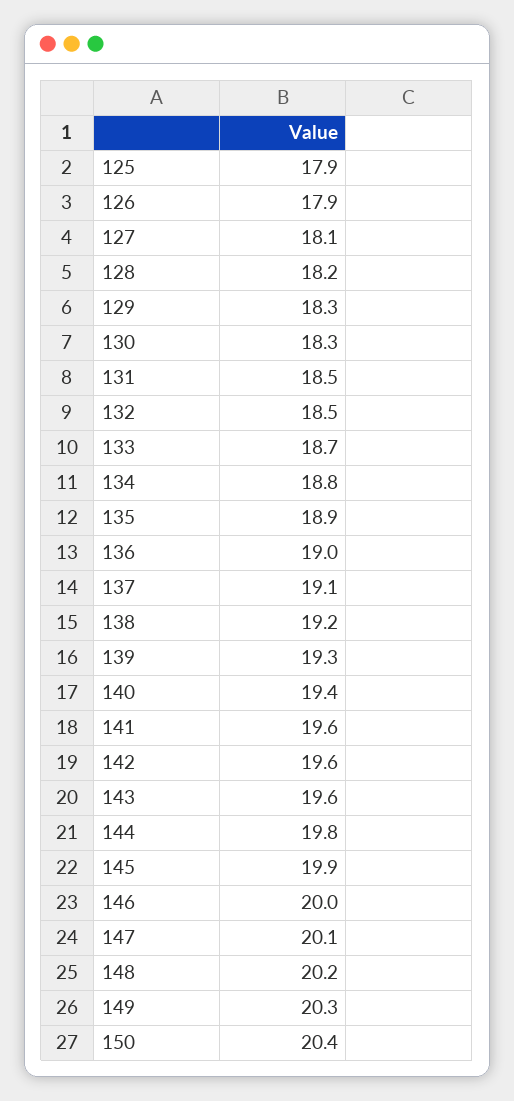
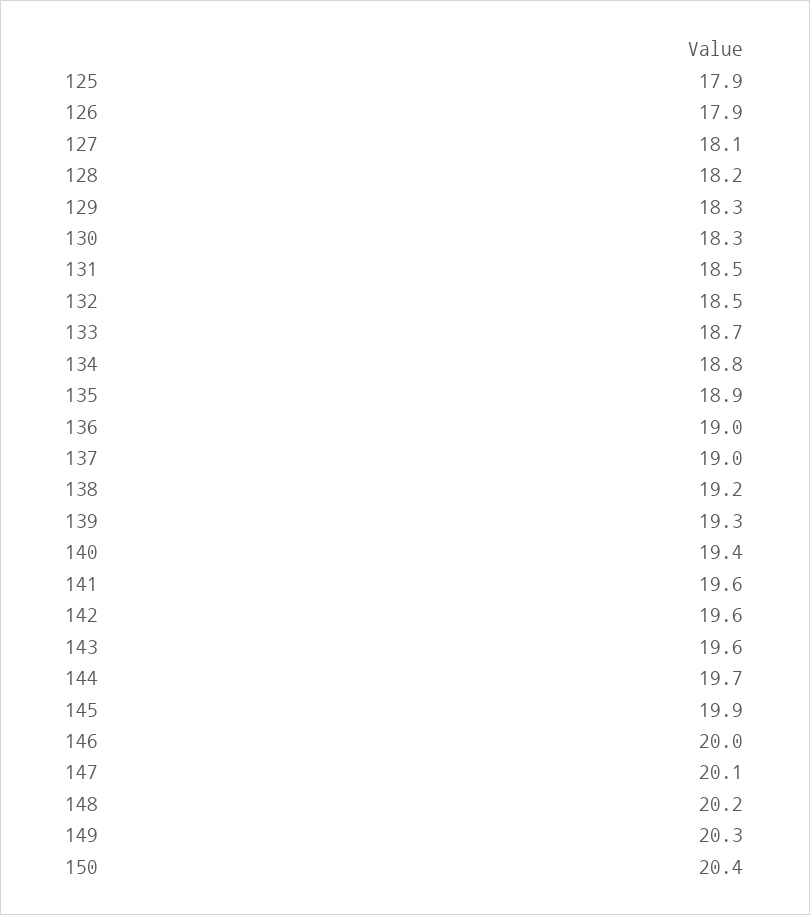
137: 19.1 -> 19
144: 19.8 -> 19.7

